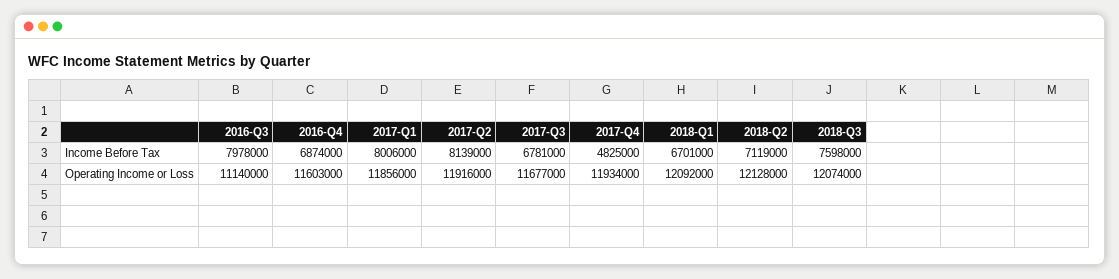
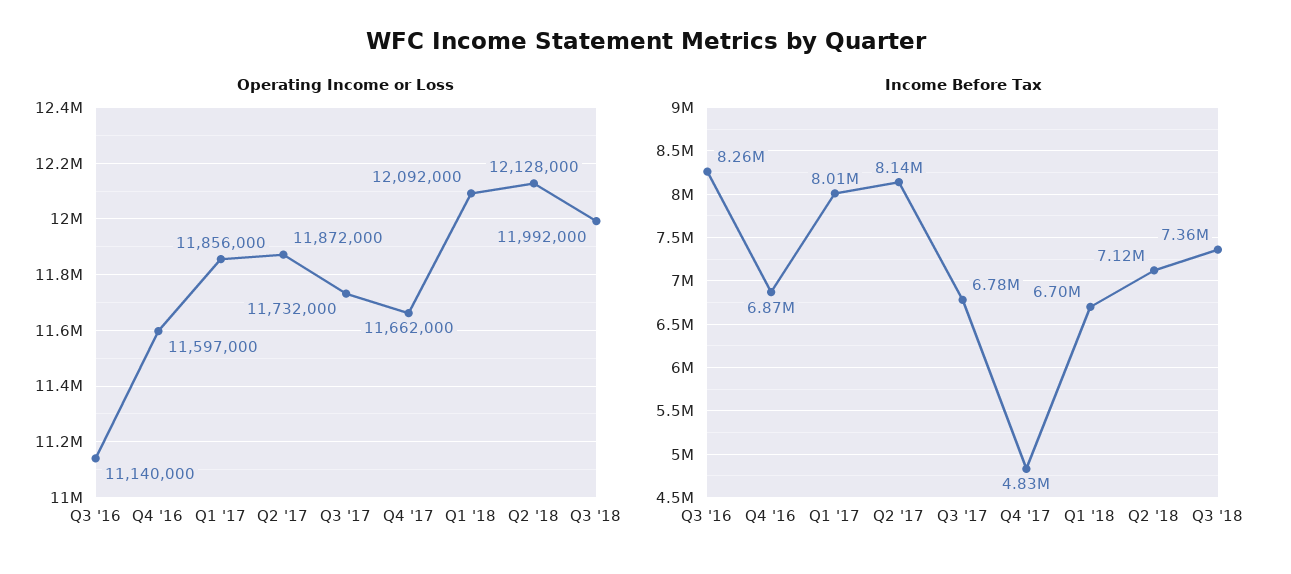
Income Before Tax, 2016-Q3: 7978000 -> 8260000
Income Before Tax, 2018-Q3: 7598000 -> 7360000
Operating Income or Loss, 2016-Q4: 11603000 -> 11597000
Operating Income or Loss, 2017-Q2: 11916000 -> 11872000
Operating Income or Loss, 2017-Q3: 11677000 -> 11732000
Operating Income or Loss, 2017-Q4: 11934000 -> 11662000
Operating Income or Loss, 2018-Q3: 12074000 -> 11992000

